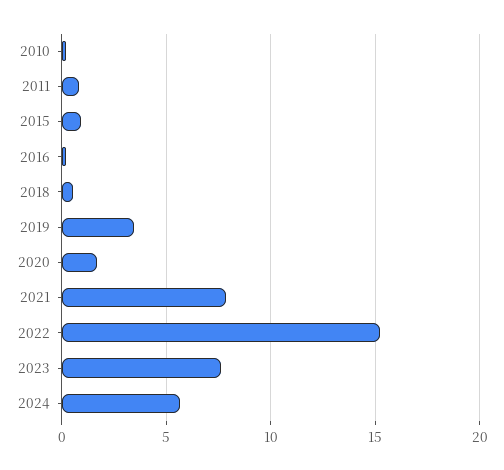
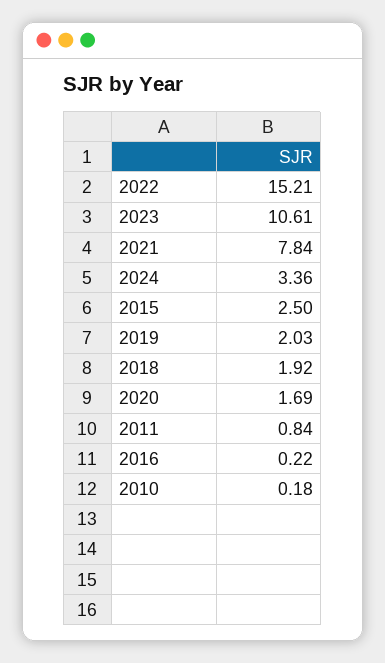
2015: 1 -> 2.5
2018: 0.5 -> 1.92
2019: 3.5 -> 2.03
2023: 7.5 -> 10.61
2024: 5.5 -> 3.36

